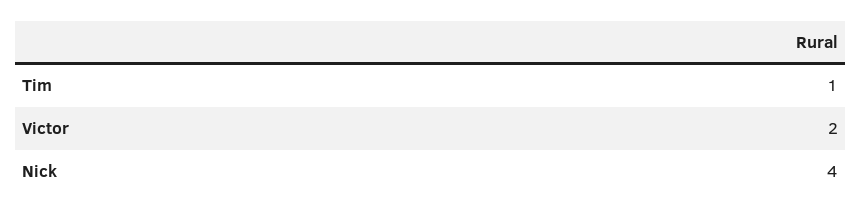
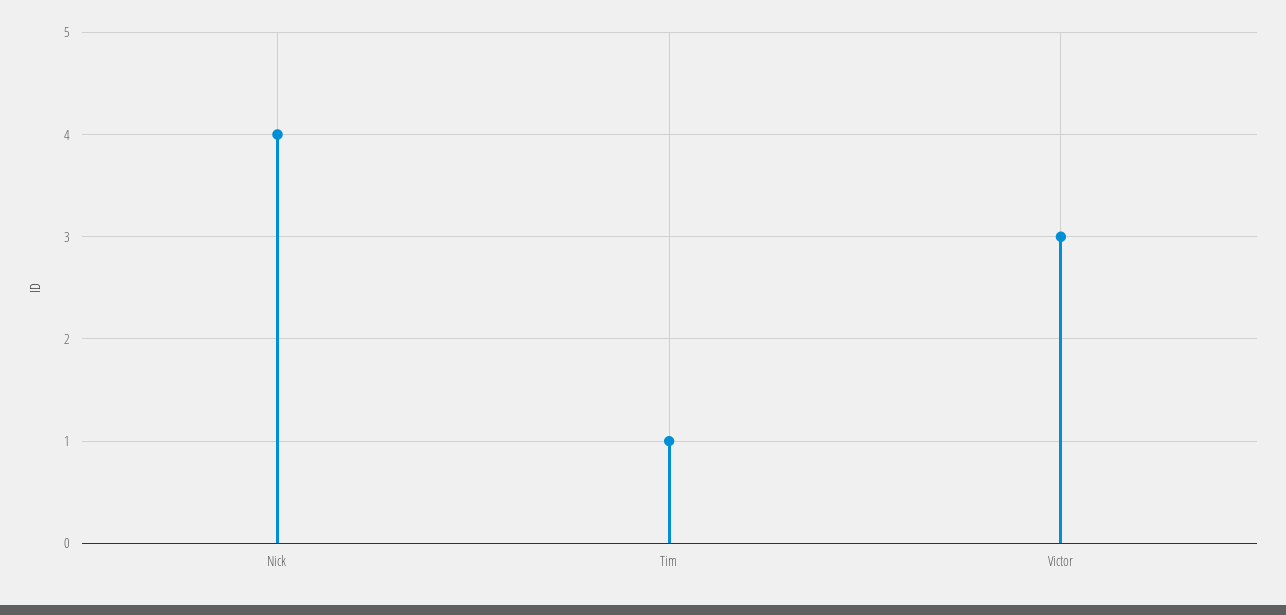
Victor: 2 -> 3

